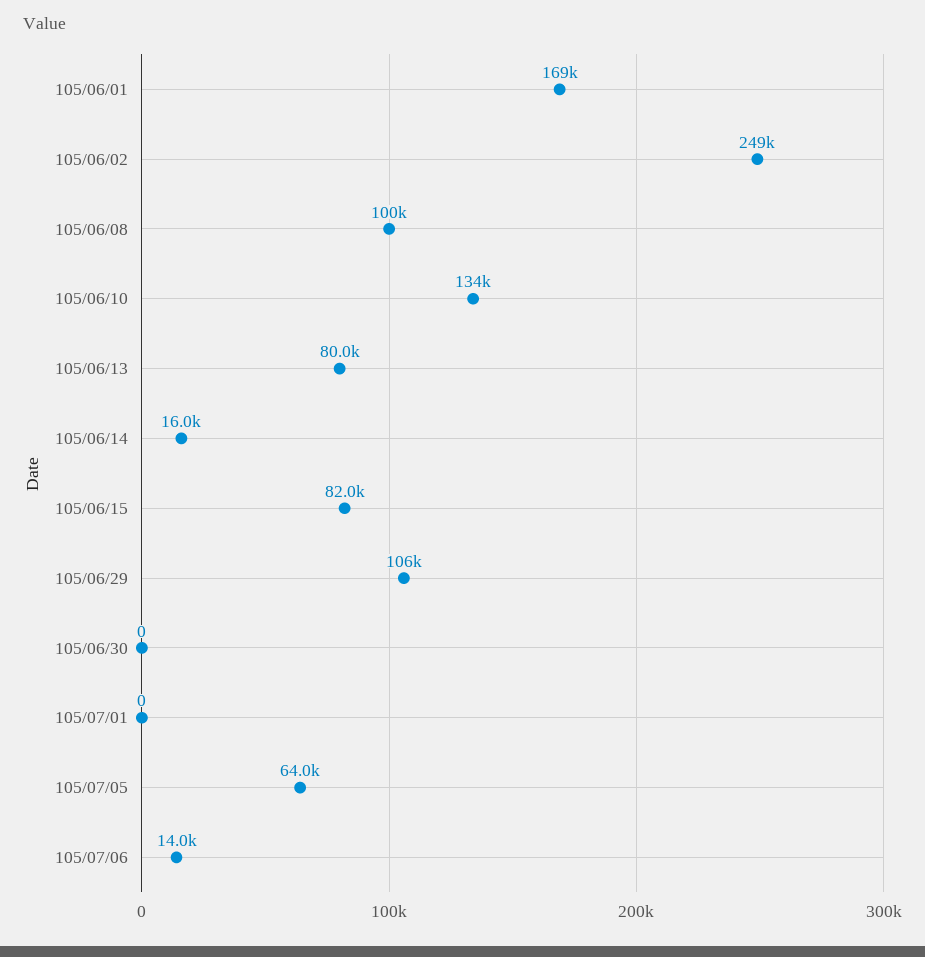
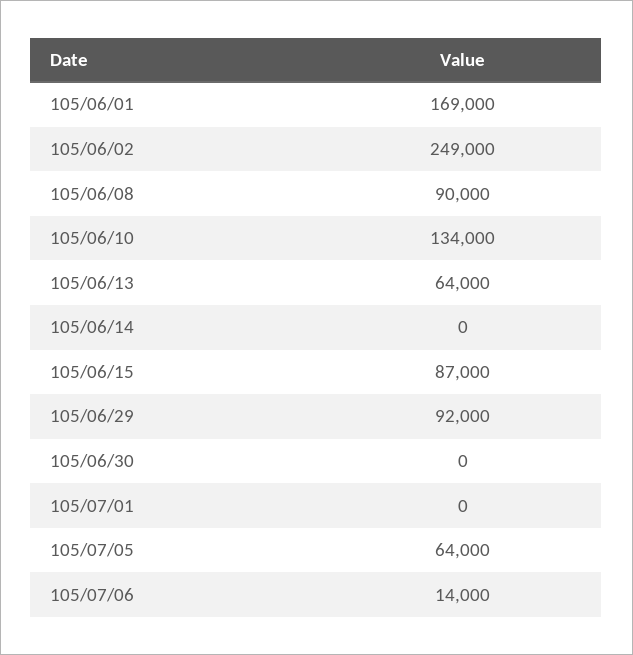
105/06/08: 100000 -> 90000
105/06/13: 80000 -> 64000
105/06/14: 16000 -> 0
105/06/15: 82000 -> 87000
105/06/29: 106000 -> 92000

